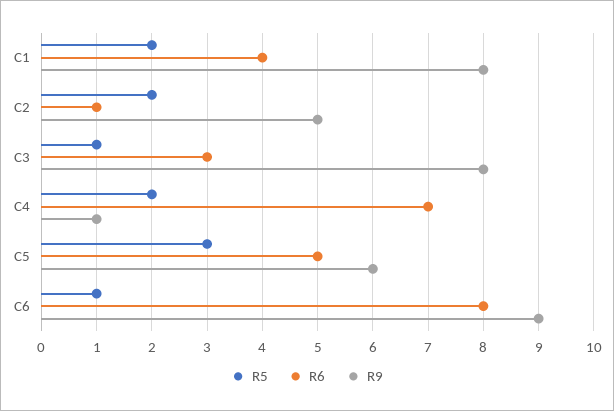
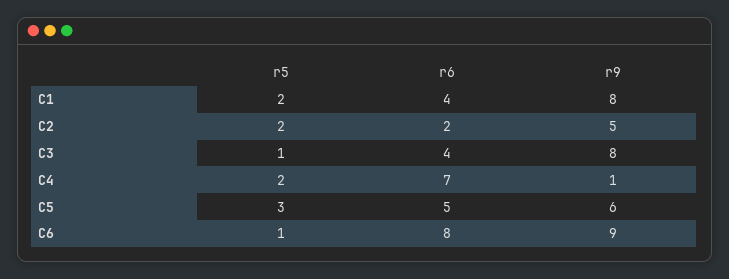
R6, C2: 1 -> 2
R6, C3: 3 -> 4

